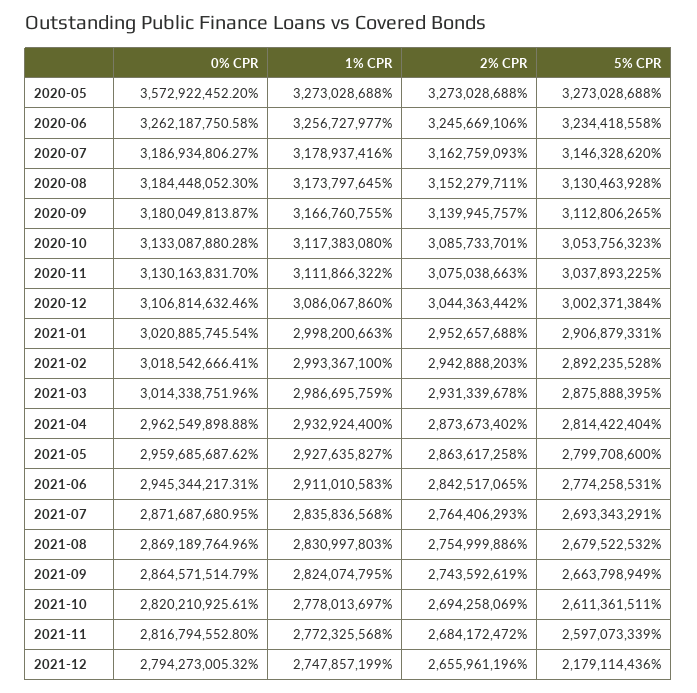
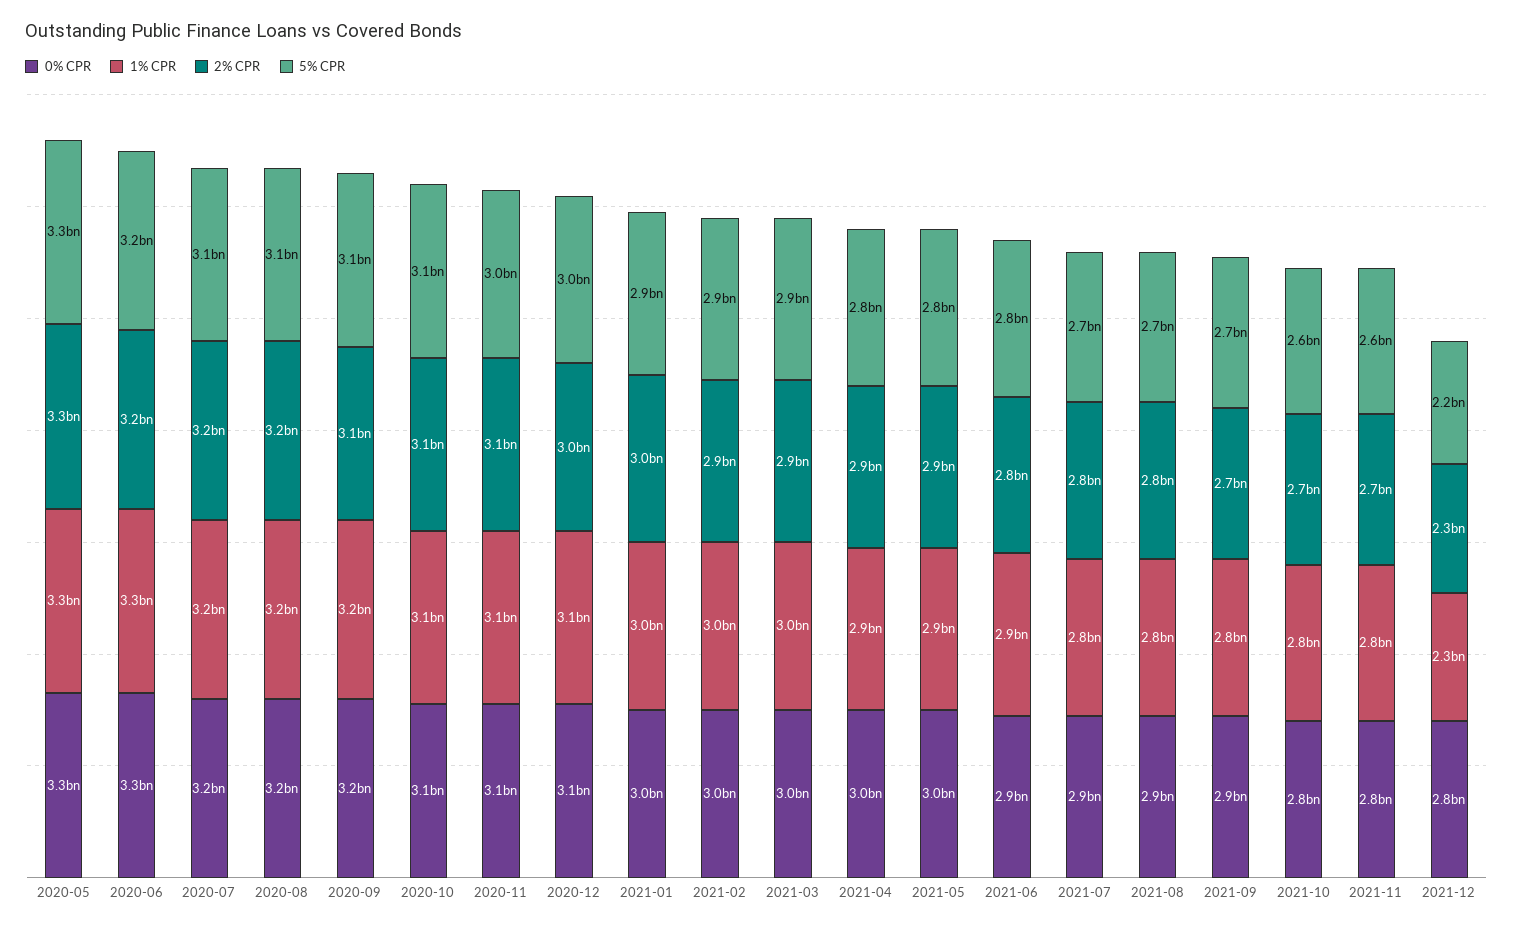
0% CPR, 2020-05: 3572922452.2 -> 3300000000
1% CPR, 2021-12: 2747857199 -> 2300000000
2% CPR, 2021-12: 2655961196 -> 2300000000

